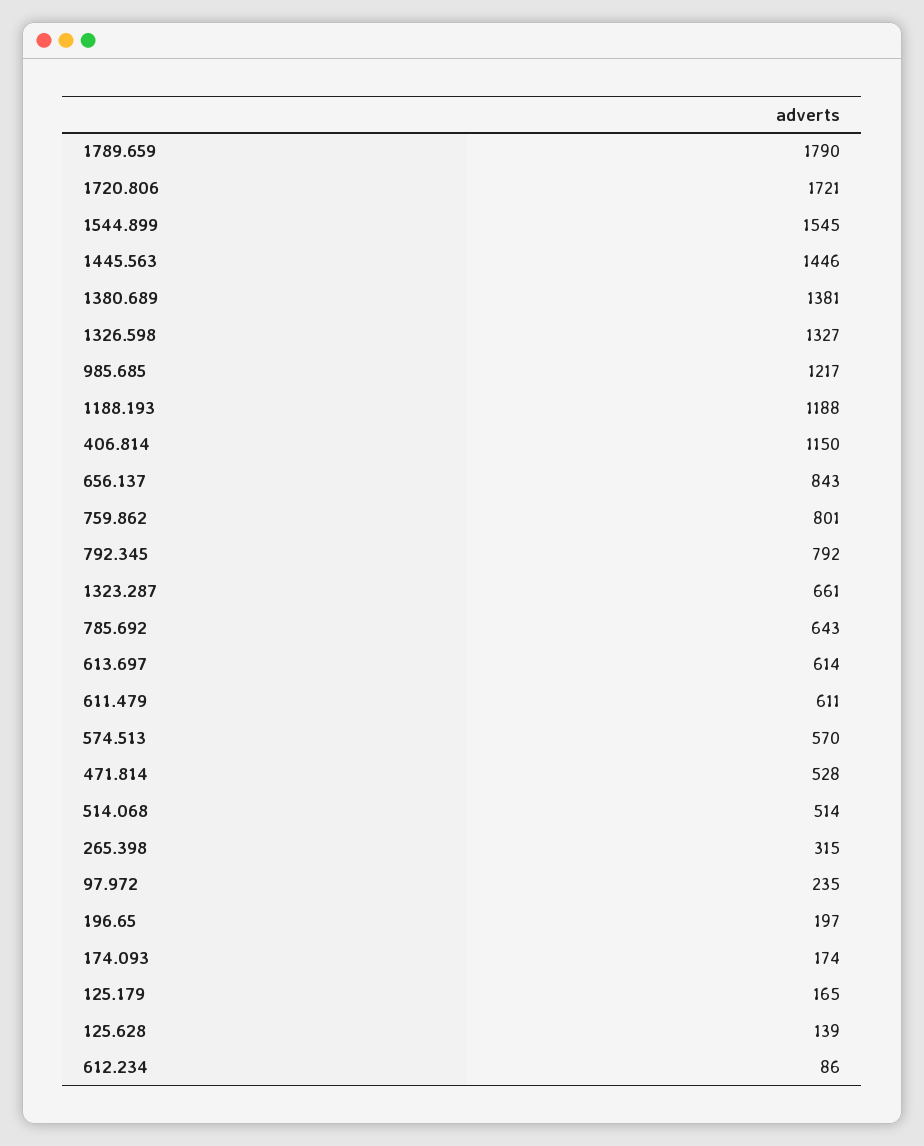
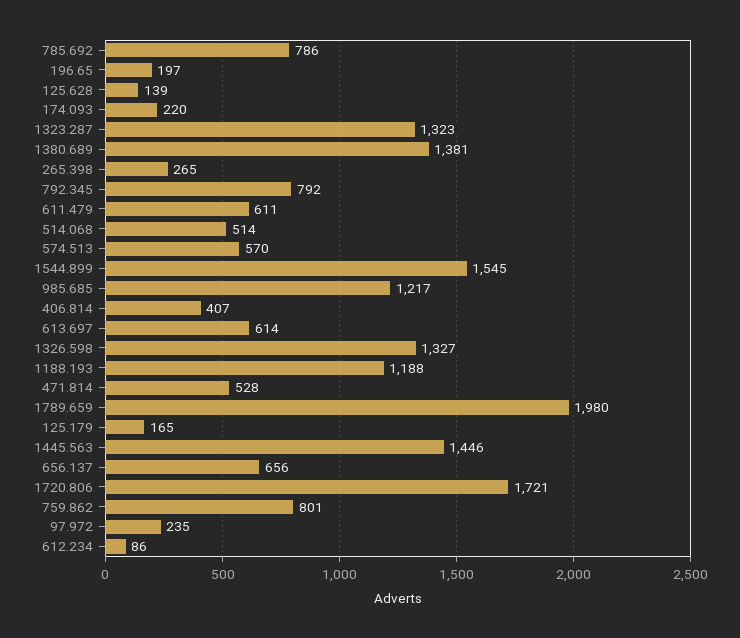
1789.659: 1790 -> 1980
406.814: 1150 -> 407
656.137: 843 -> 656
1323.287: 661 -> 1323
785.692: 643 -> 786
265.398: 315 -> 265
174.093: 174 -> 220

